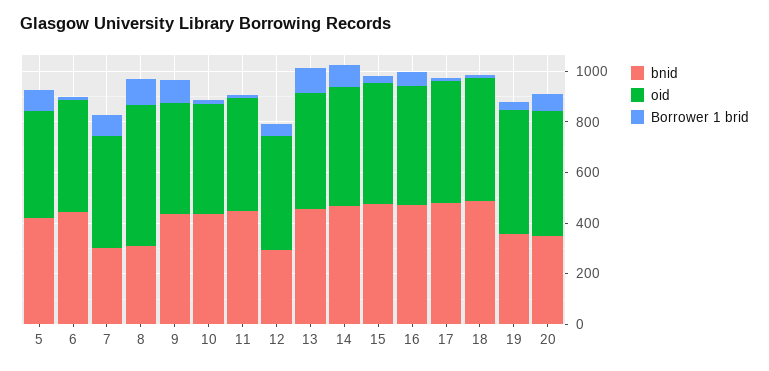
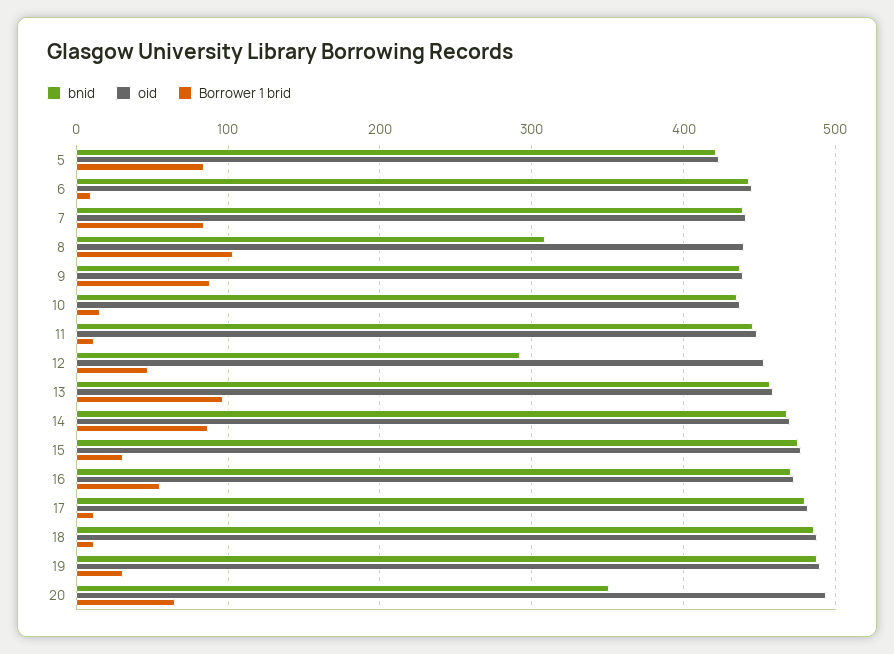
bnid, 7: 300 -> 440
oid, 8: 550 -> 440
bnid, 19: 350 -> 490

